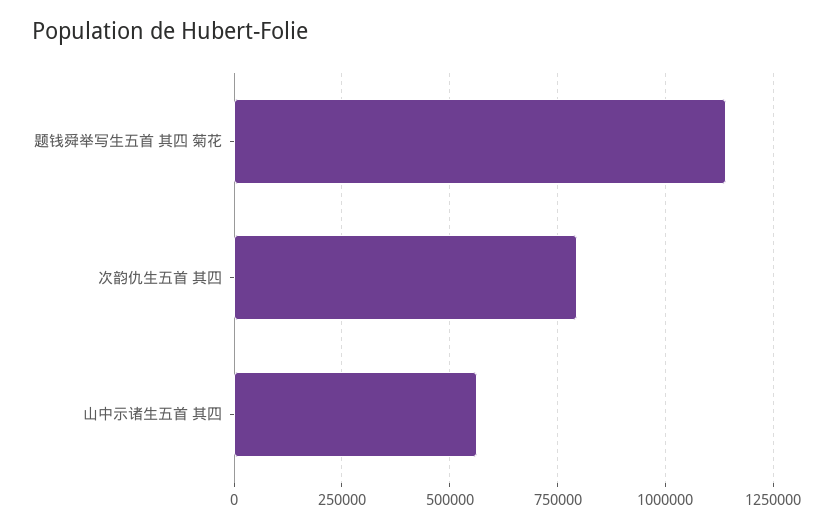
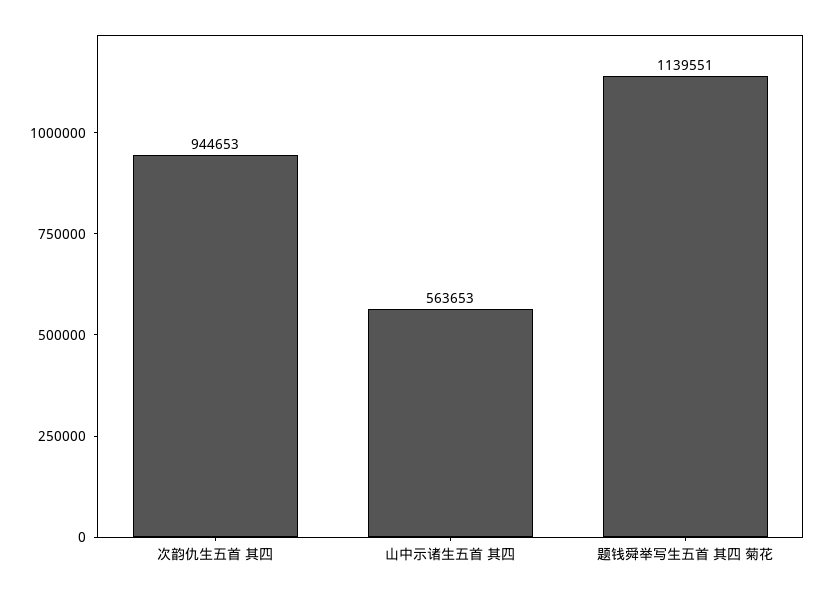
次韵仇生五首 其四: 800000 -> 944653

